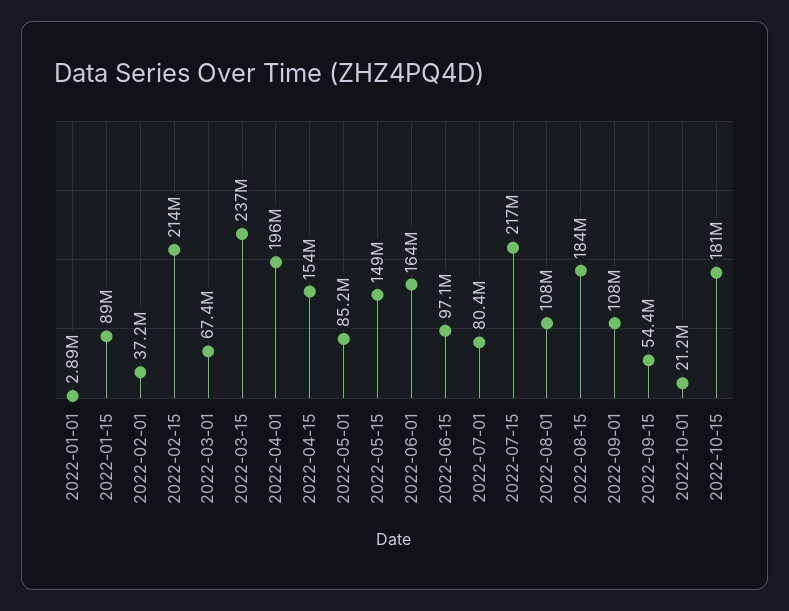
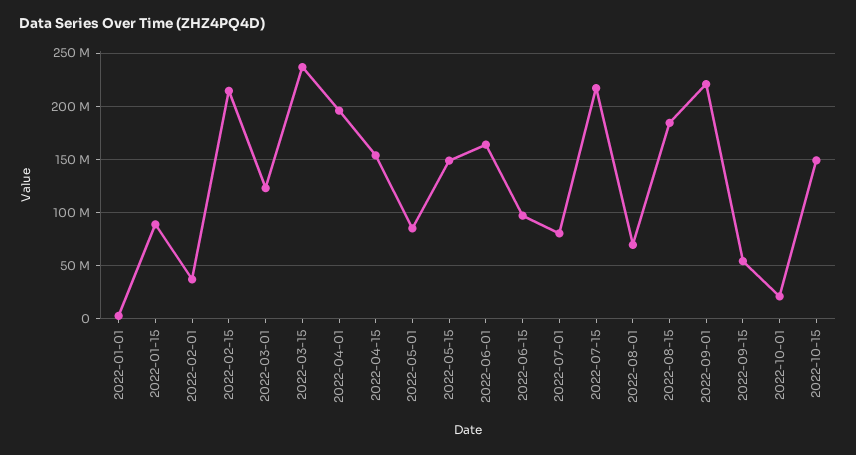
2022-03-01: 67400000 -> 120000000
2022-08-01: 108000000 -> 70000000
2022-09-01: 108000000 -> 220000000
2022-10-15: 181000000 -> 150000000

